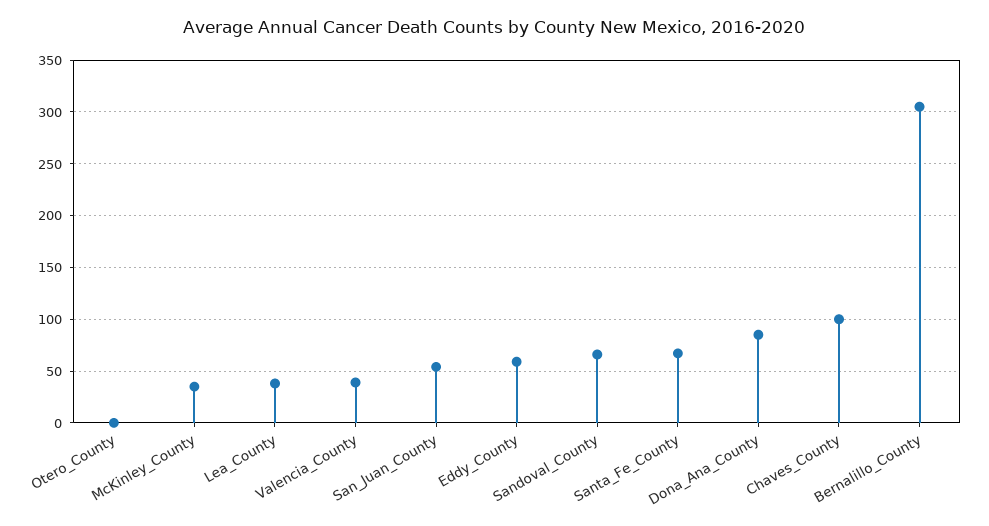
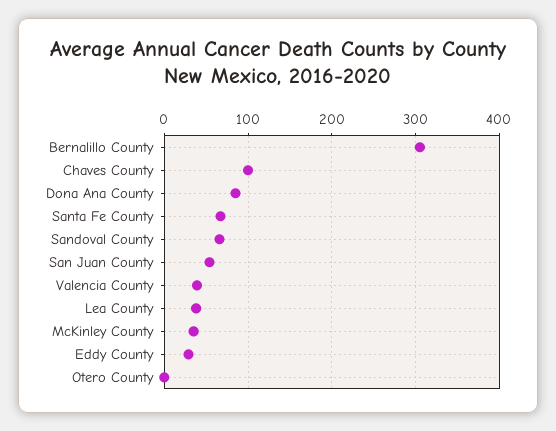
Eddy_County: 60 -> 30

